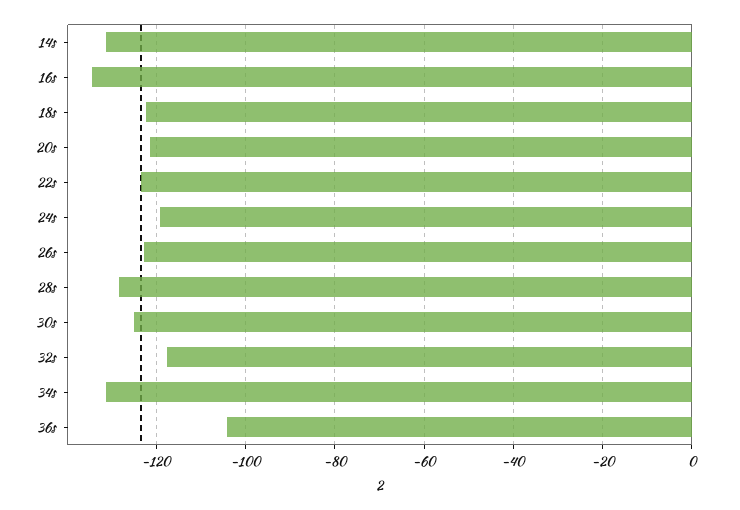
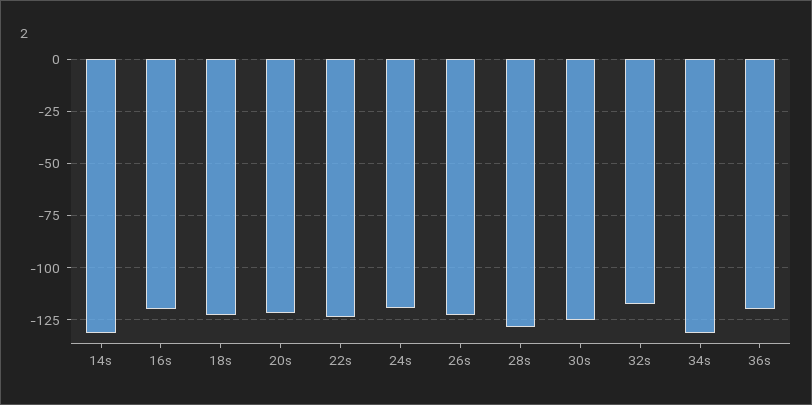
16s: -134 -> -120
36s: -104 -> -120

